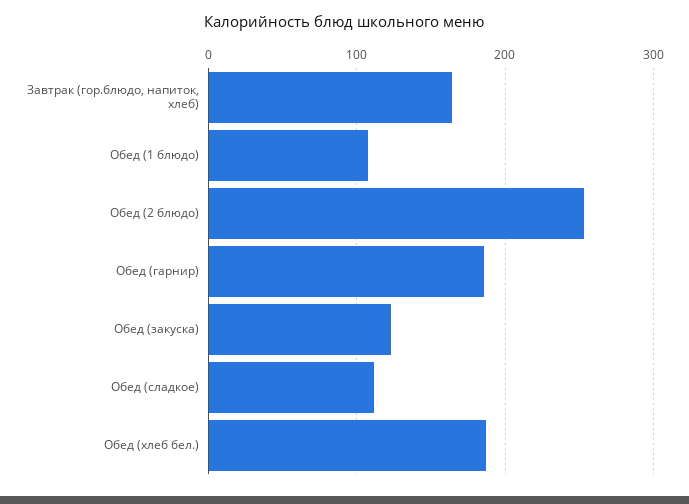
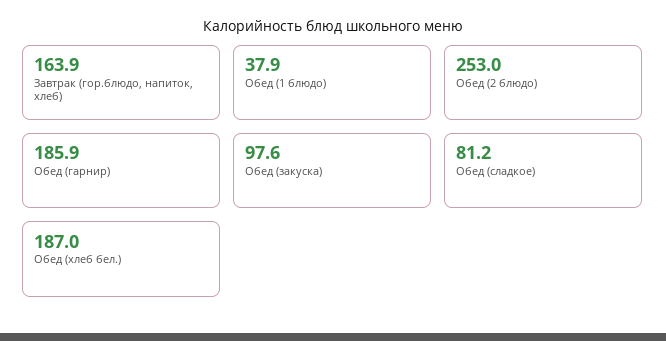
Обед (1 блюдо): 110 -> 37.9
Обед (закуска): 120 -> 97.6
Обед (сладкое): 110 -> 81.2

